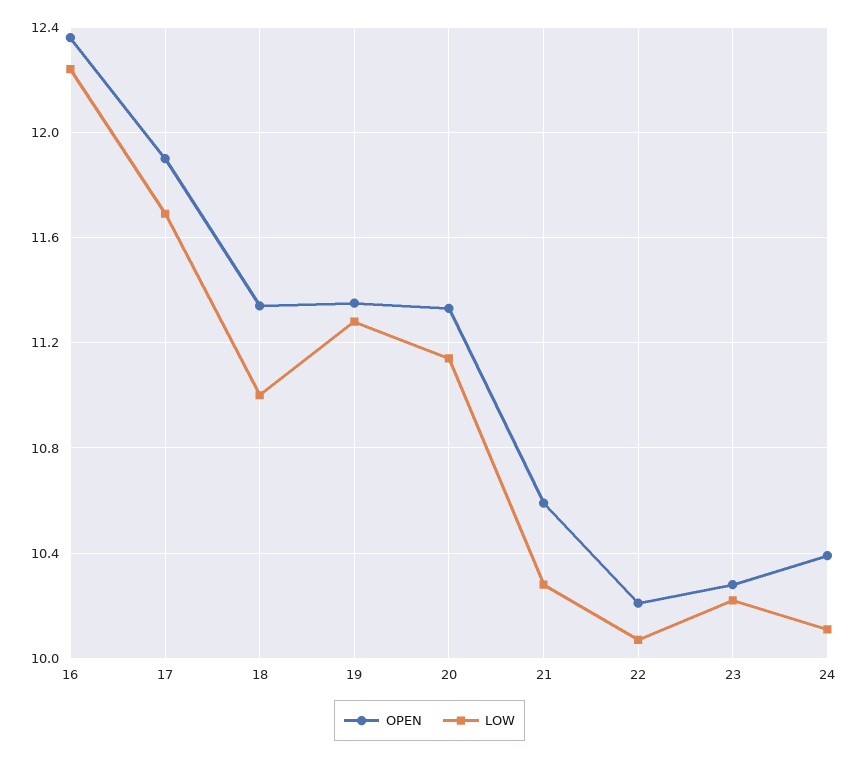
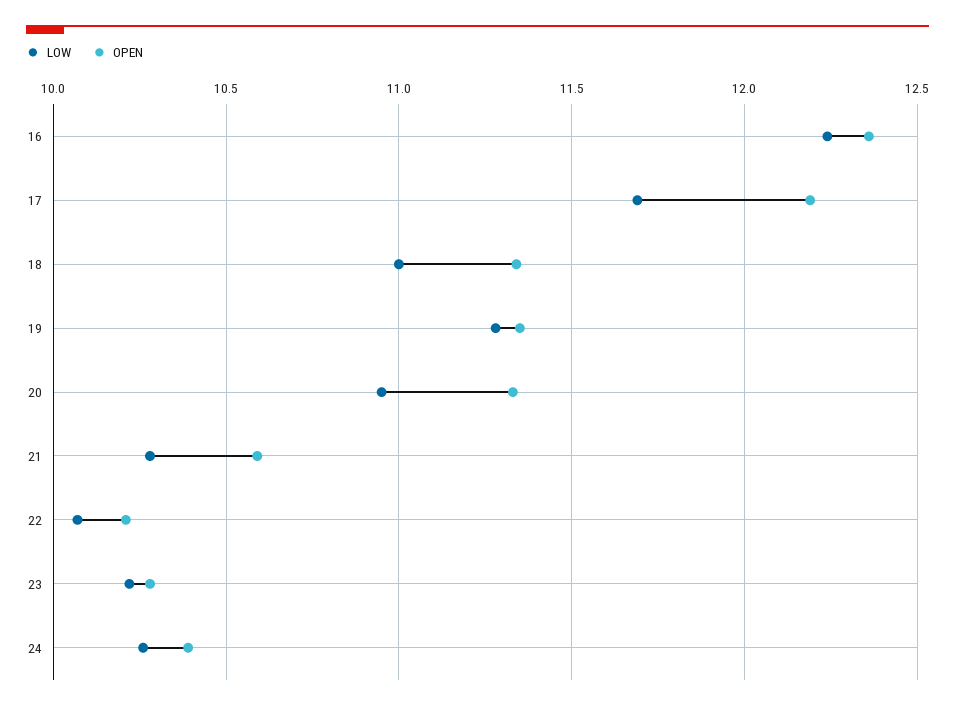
OPEN, 17: 11.9 -> 12.2
LOW, 20: 11.15 -> 10.95
LOW, 24: 10.1 -> 10.25

